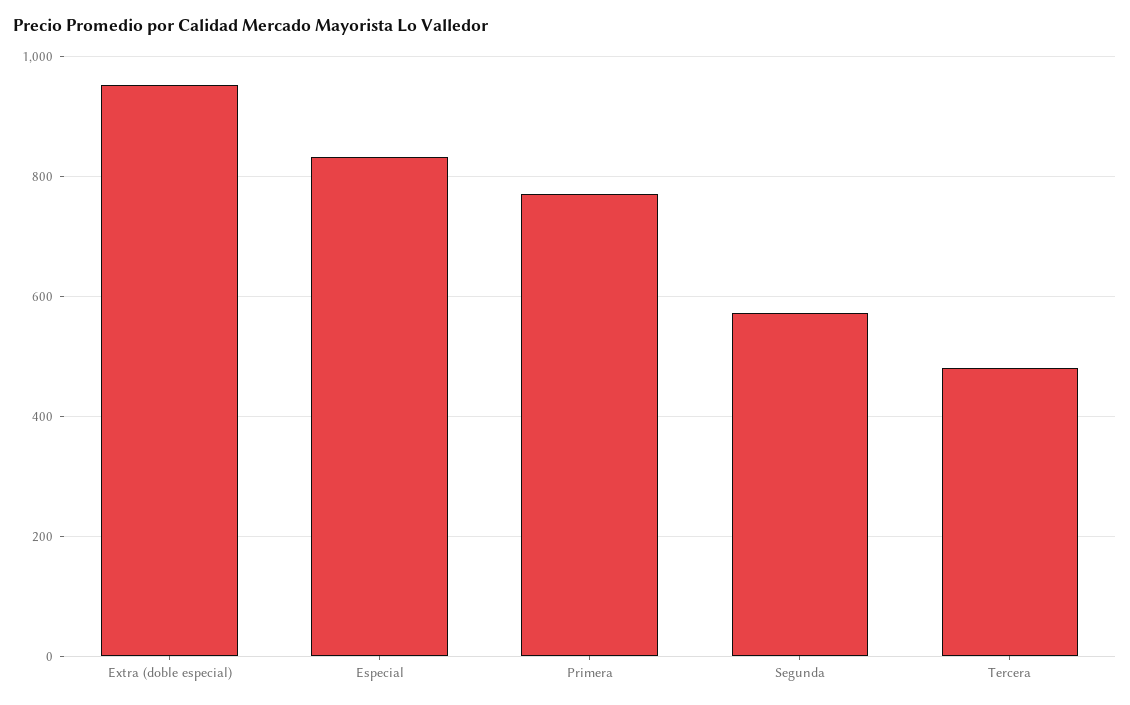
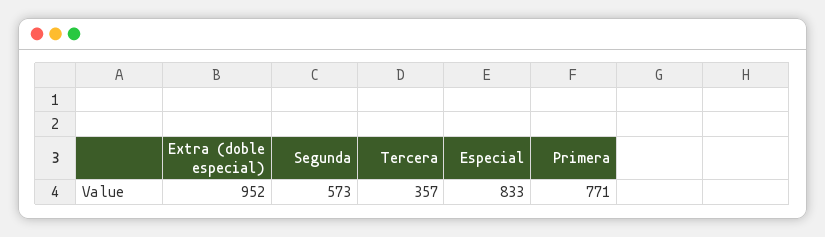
Tercera: 480 -> 357

